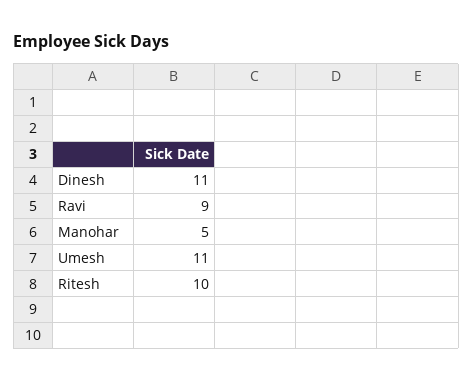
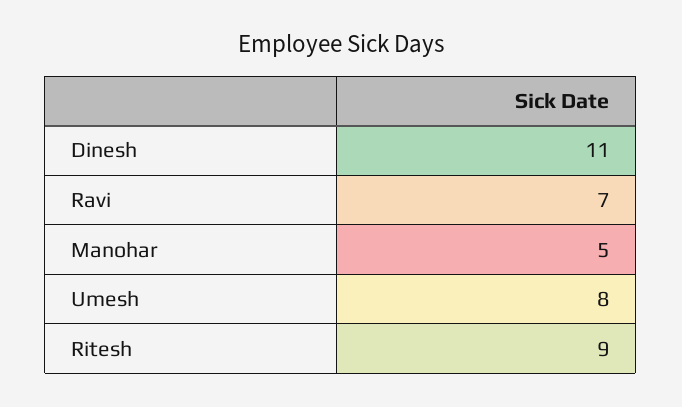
Ravi: 9 -> 7
Umesh: 11 -> 8
Ritesh: 10 -> 9

